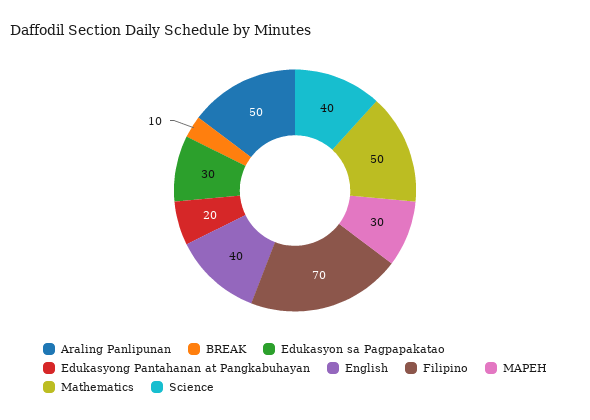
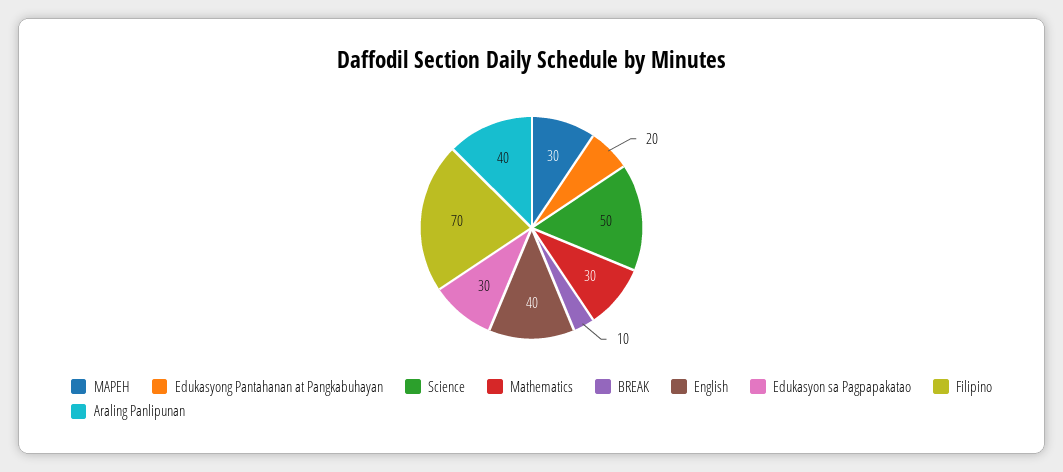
Araling Panlipunan: 50 -> 40
Mathematics: 50 -> 30
Science: 40 -> 50

